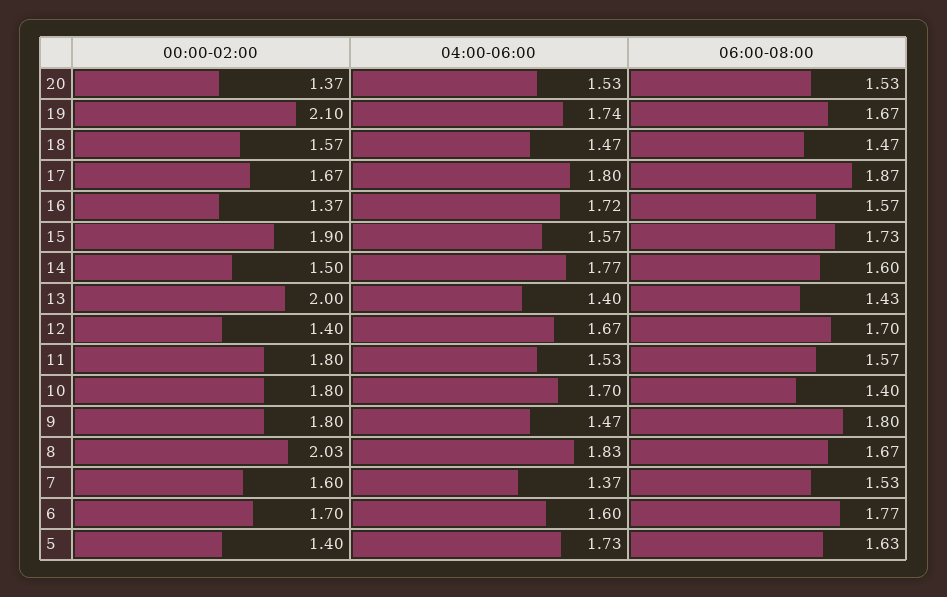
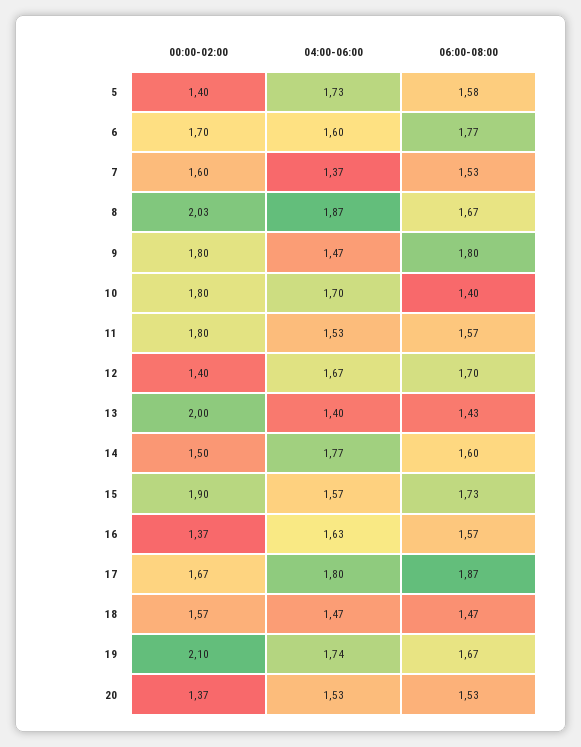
04:00-06:00, 16: 1.72 -> 1.63
04:00-06:00, 8: 1.83 -> 1.87
06:00-08:00, 5: 1.63 -> 1.58

